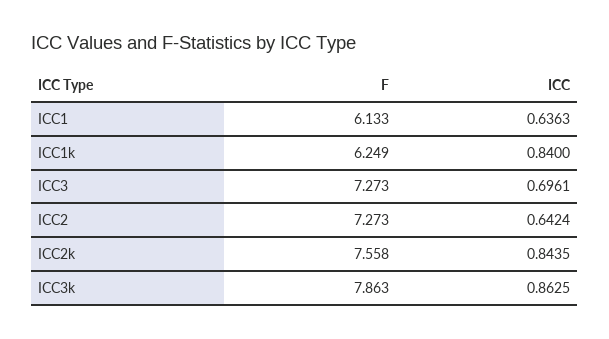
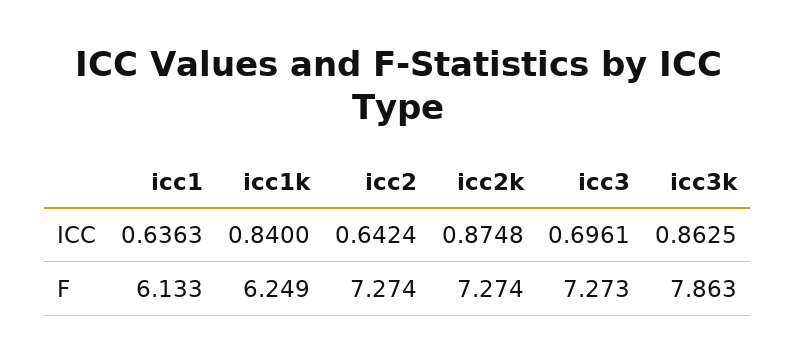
F, ICC2: 7.273 -> 7.274
F, ICC2k: 7.558 -> 7.274
ICC, ICC2k: 0.8435 -> 0.8748

